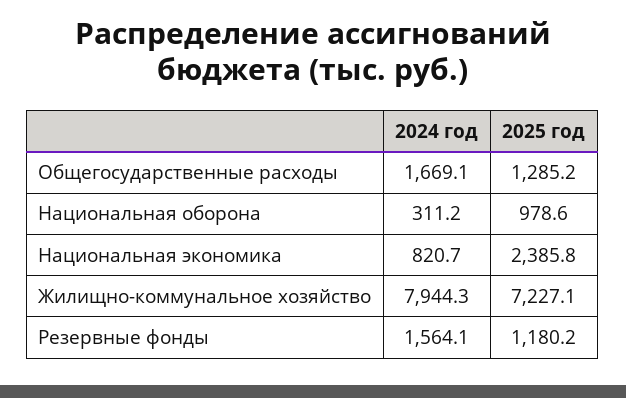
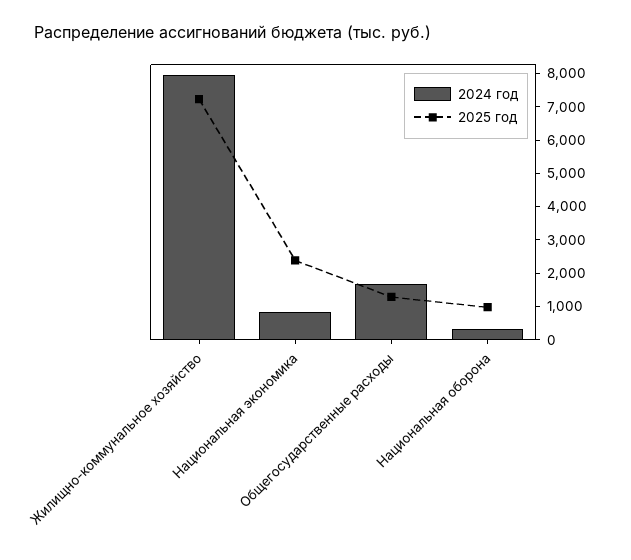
2024 год, Резервные фонды: 1564.1 -> none
2025 год, Резервные фонды: 1180.2 -> none

